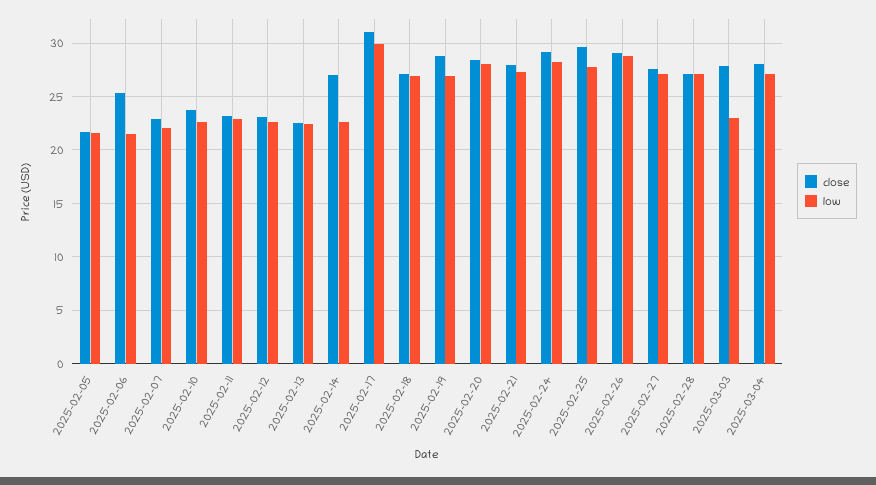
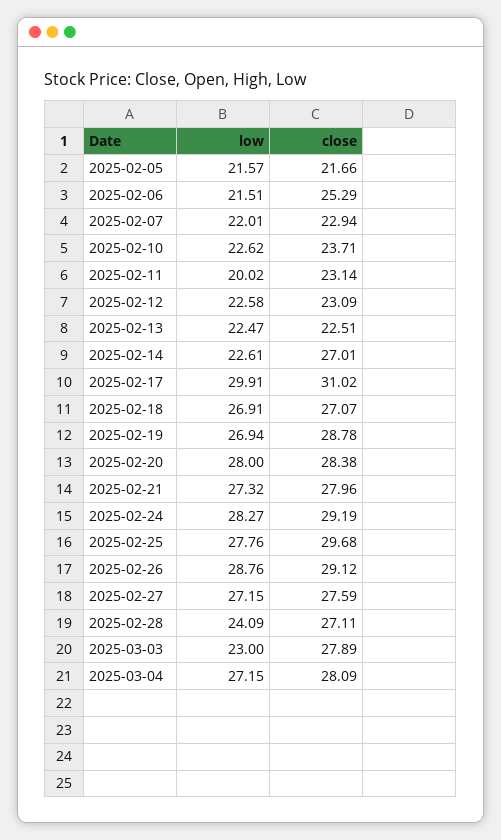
low, 2025-02-11: 23 -> 20.02
low, 2025-02-28: 27 -> 24.09

